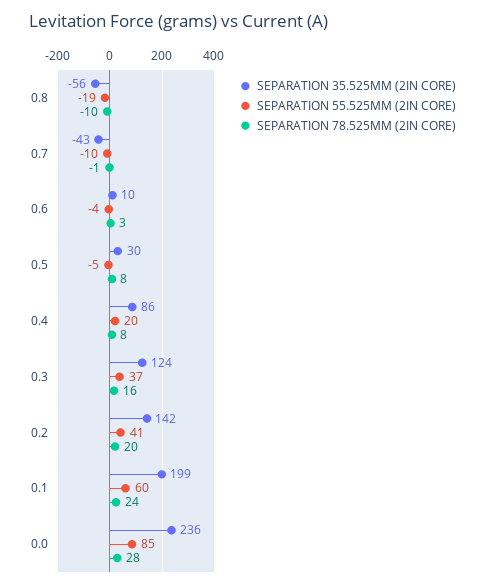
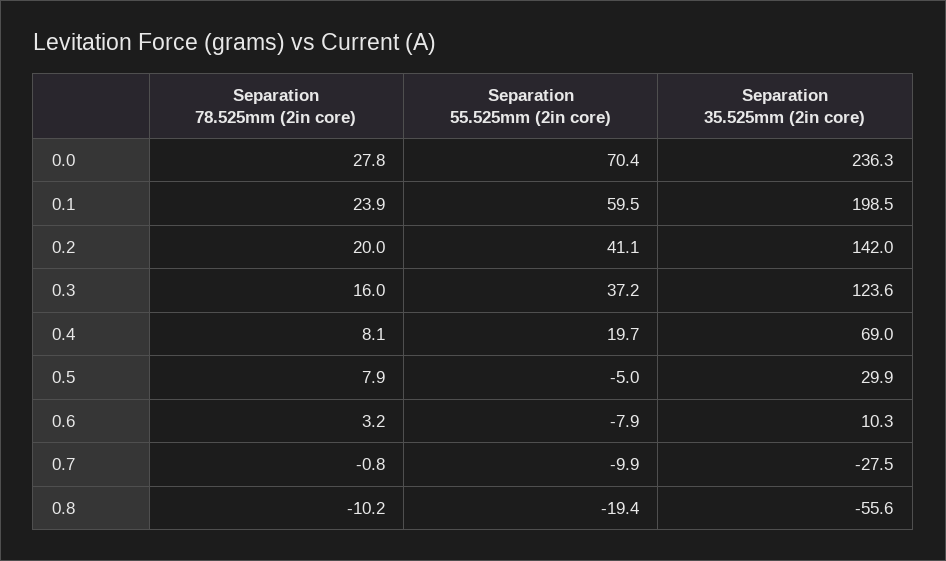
SEPARATION 35.525MM (2IN CORE), 0.7: -43 -> -27.5
SEPARATION 55.525MM (2IN CORE), 0.6: -4 -> -7.9
SEPARATION 35.525MM (2IN CORE), 0.4: 86 -> 69
SEPARATION 55.525MM (2IN CORE), 0.0: 85 -> 70.4

